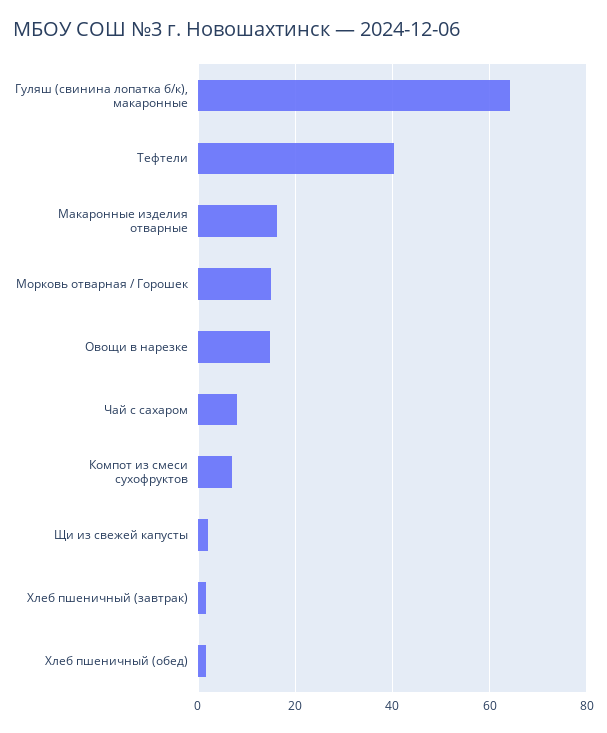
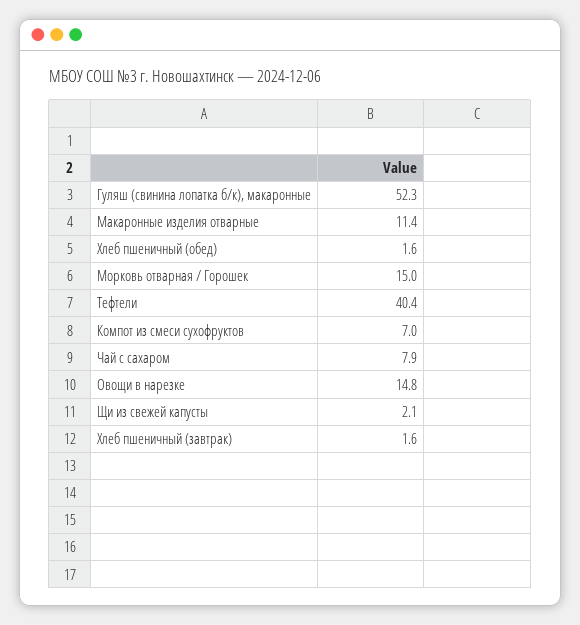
Гуляш (свинина лопатка б/к), макаронные: 64 -> 52.3
Макаронные изделия отварные: 16 -> 11.4

